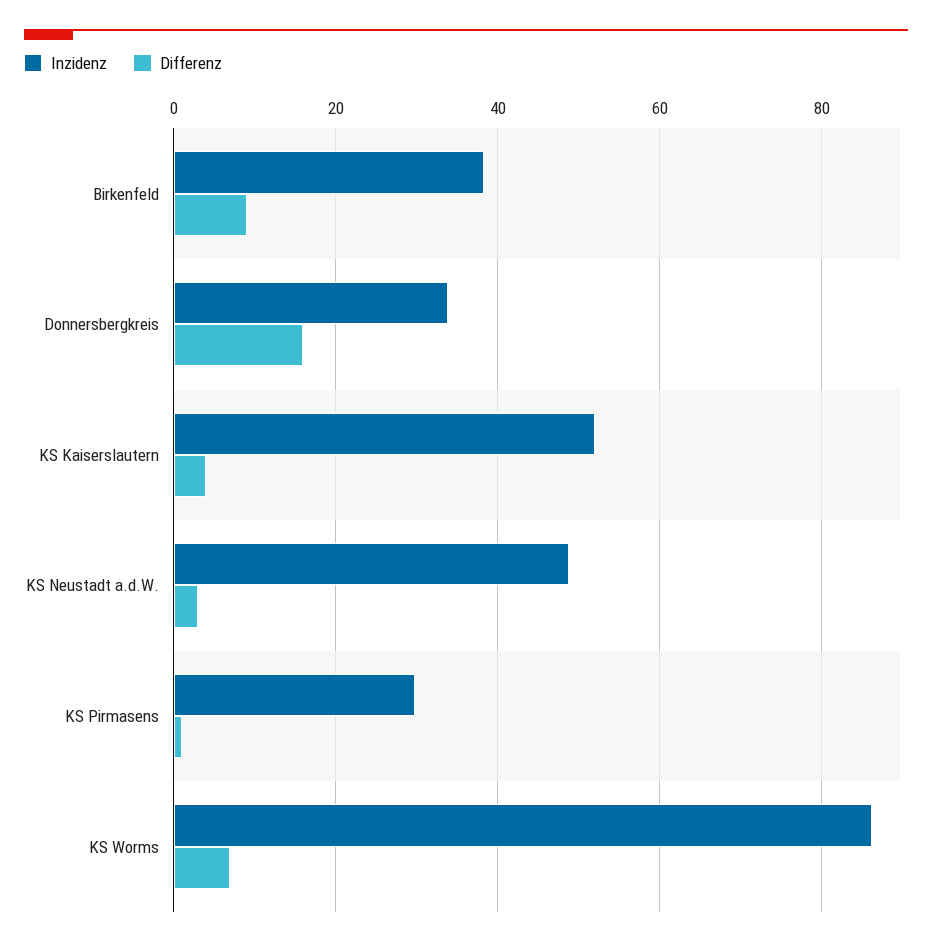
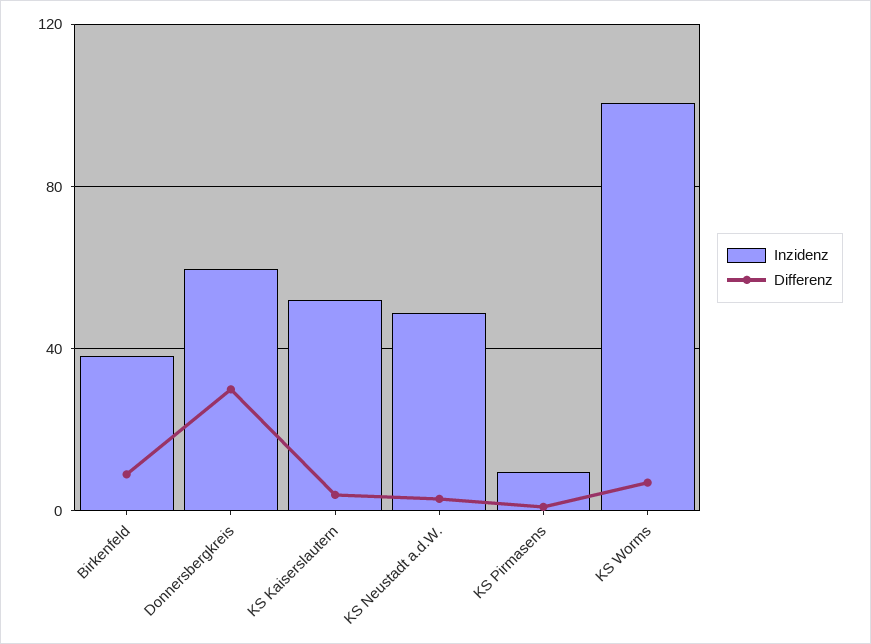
Inzidenz, Donnersbergkreis: 34 -> 60
Differenz, Donnersbergkreis: 16 -> 30
Inzidenz, KS Pirmasens: 30 -> 10
Inzidenz, KS Worms: 86 -> 100

